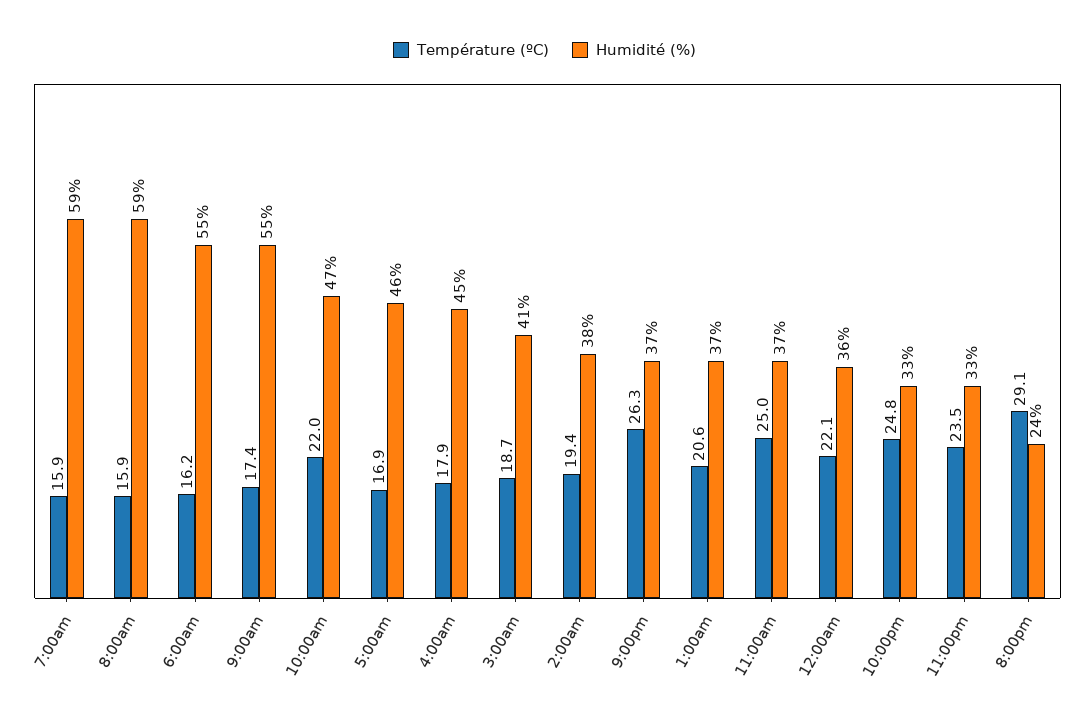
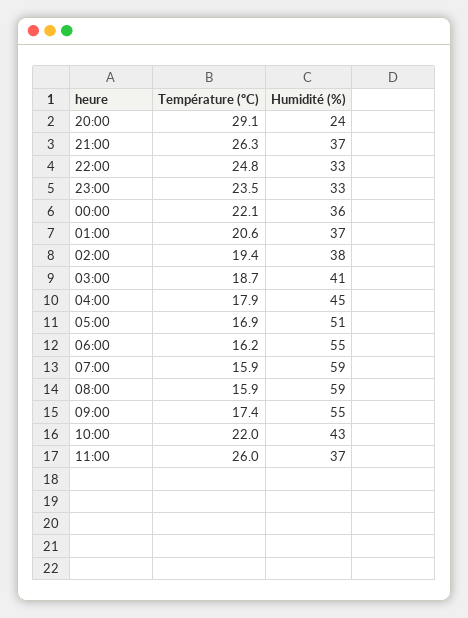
Humidité (%), 10:00am: 47 -> 43
Humidité (%), 5:00am: 46 -> 51
Température (ºC), 11:00am: 25 -> 26

